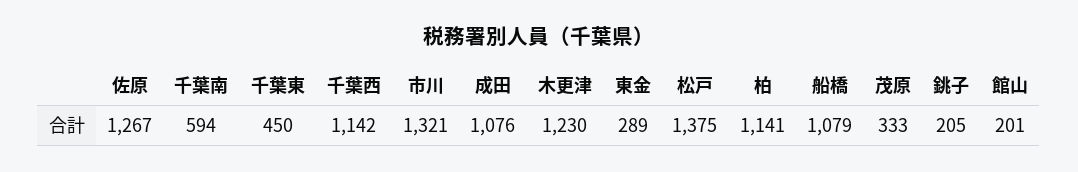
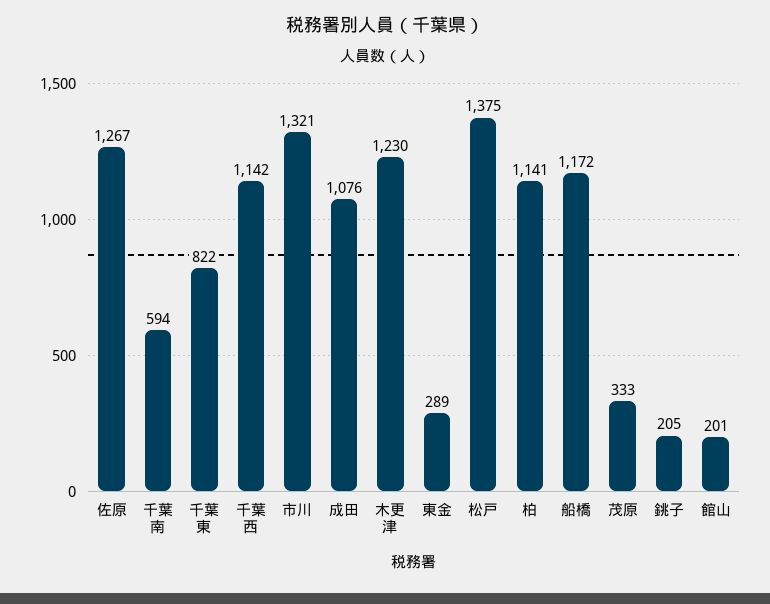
千葉東: 450 -> 822
船橋: 1079 -> 1172

